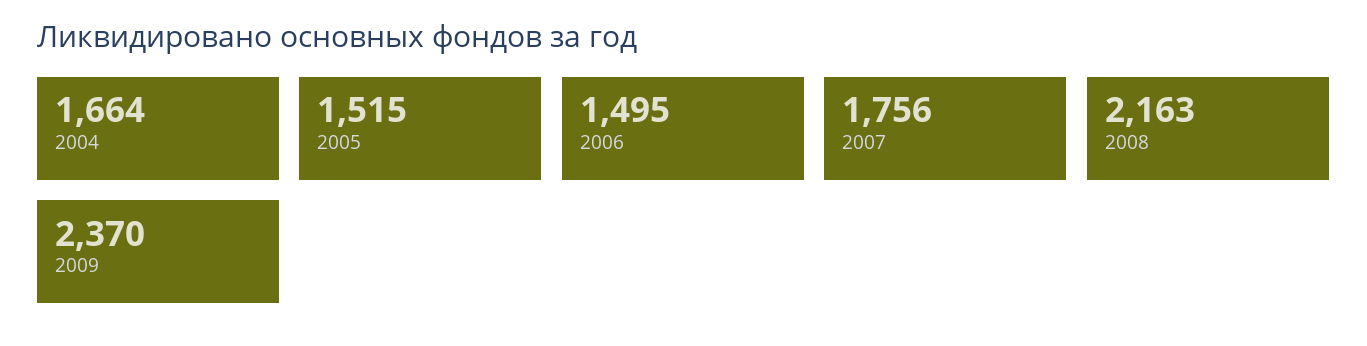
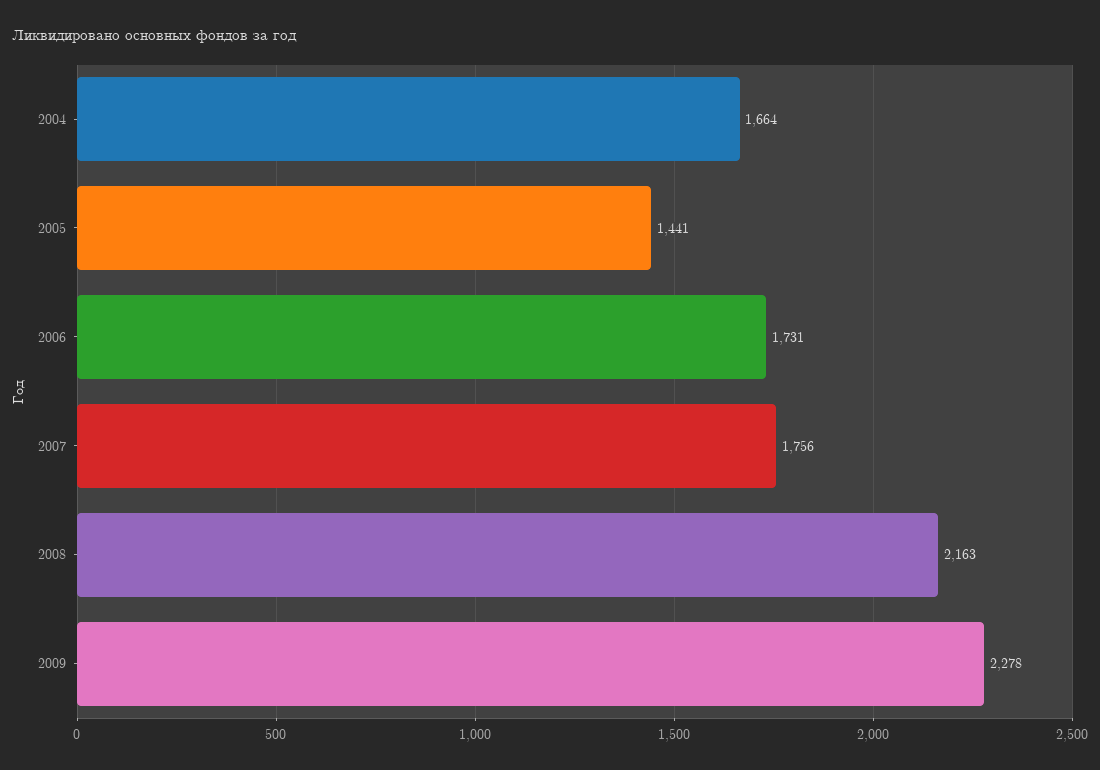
2005: 1515 -> 1441
2006: 1495 -> 1731
2009: 2370 -> 2278

